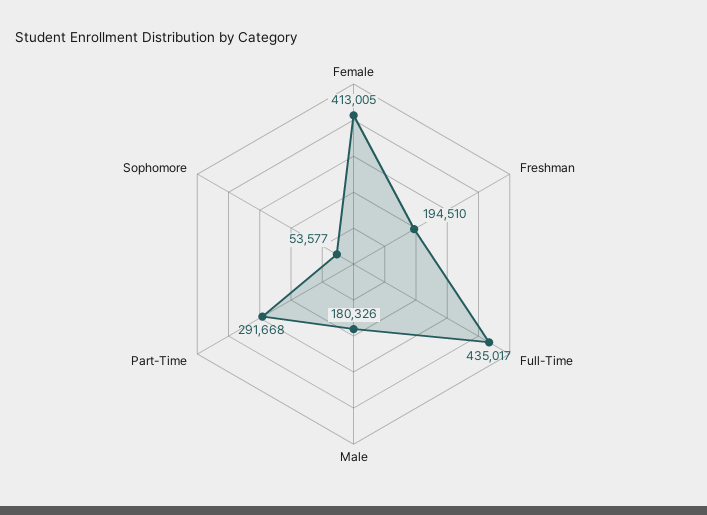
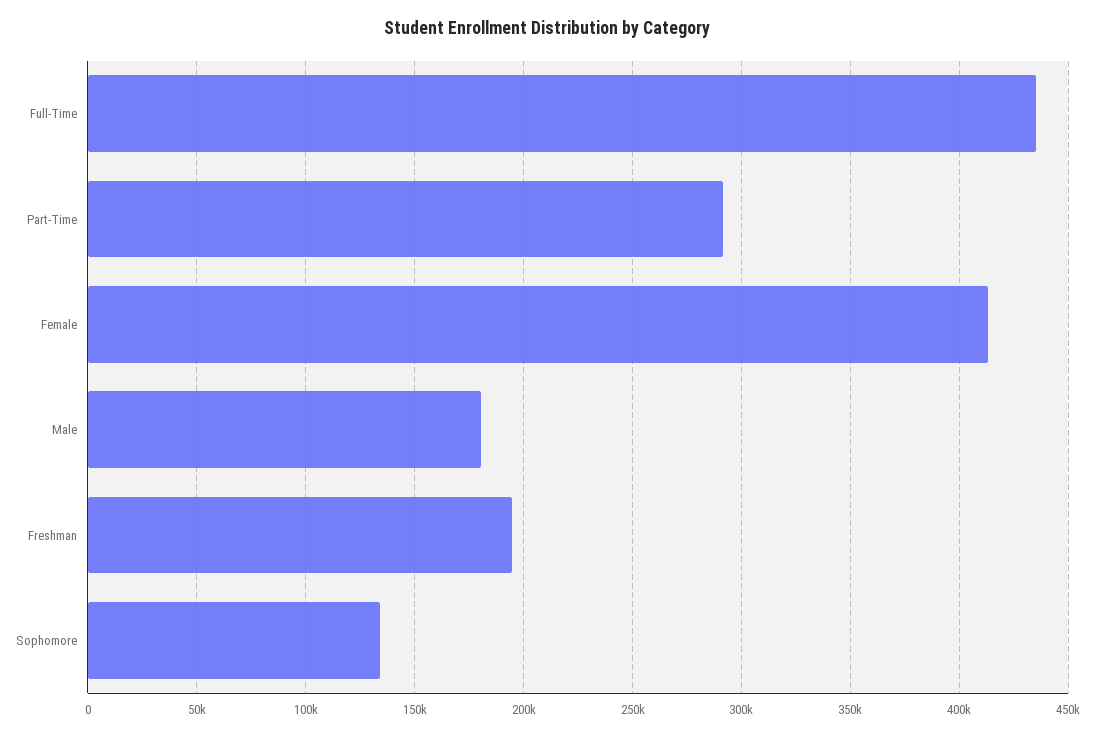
Sophomore: 53577 -> 135000

